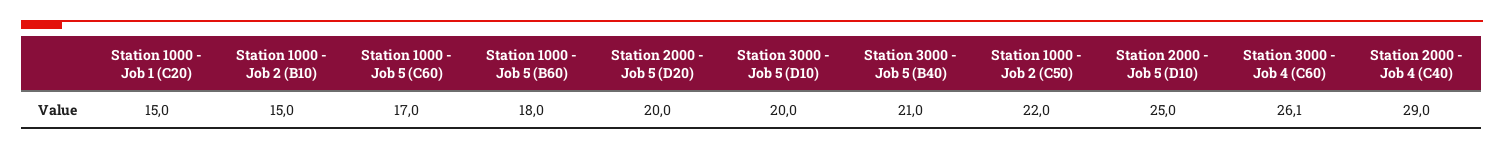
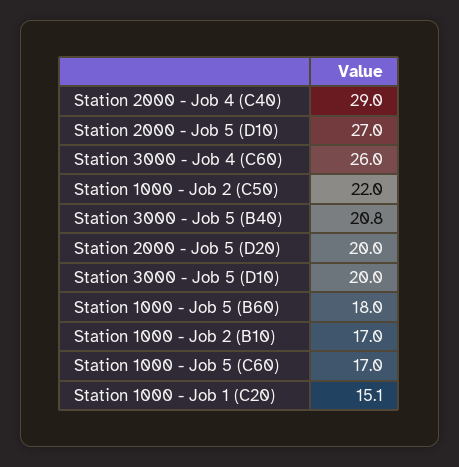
Station 1000 - Job 1 (C20): 15 -> 15.1
Station 1000 - Job 2 (B10): 15 -> 17
Station 3000 - Job 5 (B40): 21 -> 20.8
Station 2000 - Job 5 (D10): 25 -> 27
Station 3000 - Job 4 (C60): 26.1 -> 26

